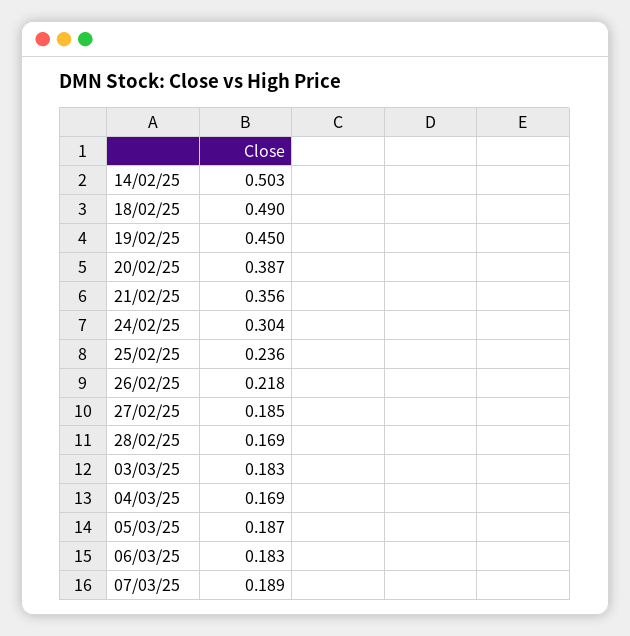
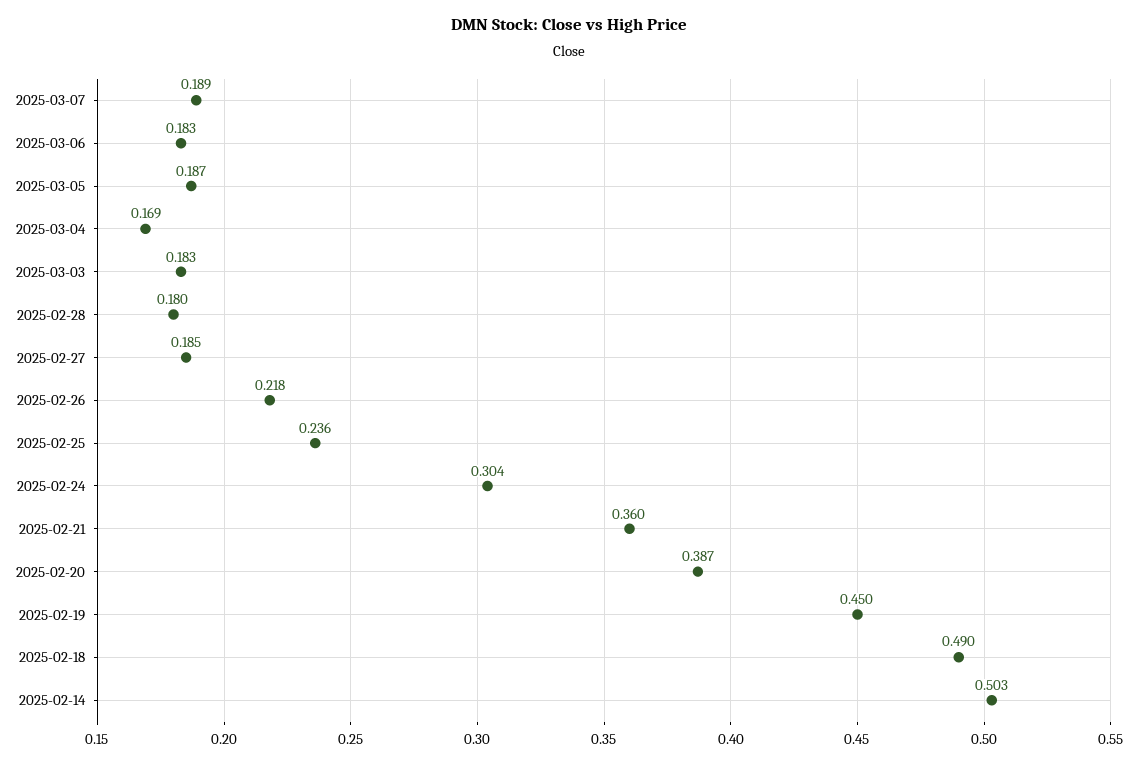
21/02/25: 0.356 -> 0.36
28/02/25: 0.169 -> 0.18

